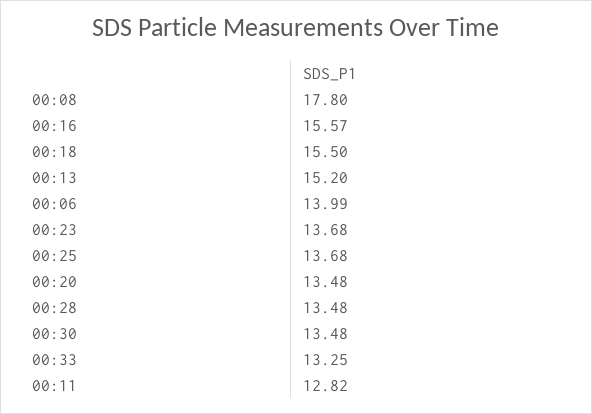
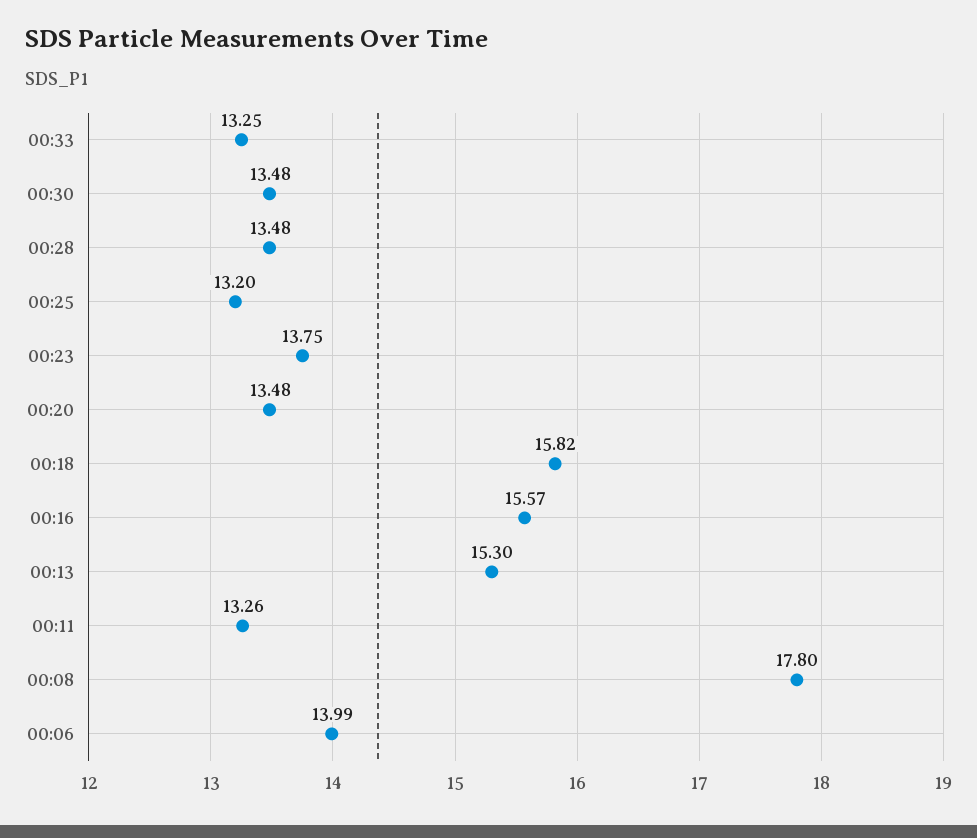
00:18: 15.5 -> 15.82
00:13: 15.2 -> 15.3
00:23: 13.68 -> 13.75
00:25: 13.68 -> 13.2
00:11: 12.82 -> 13.26

